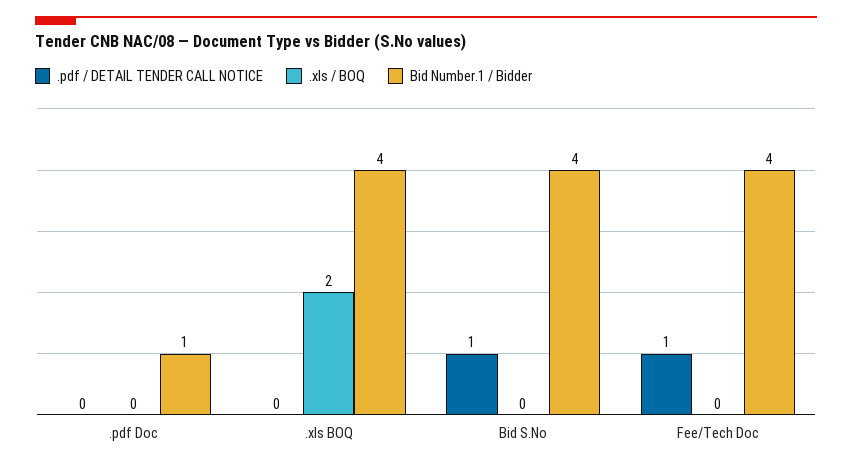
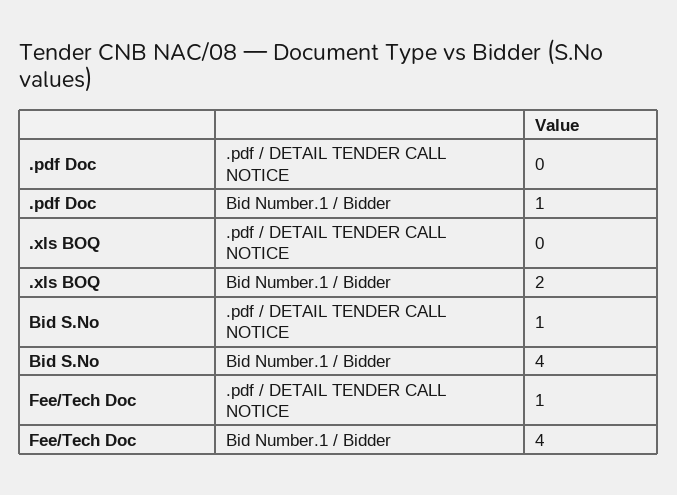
.xls / BOQ, .pdf Doc: 0 -> none
.xls / BOQ, .xls BOQ: 2 -> none
Bid Number.1 / Bidder, .xls BOQ: 4 -> 2
.xls / BOQ, Bid S.No: 0 -> none
.xls / BOQ, Fee/Tech Doc: 0 -> none

